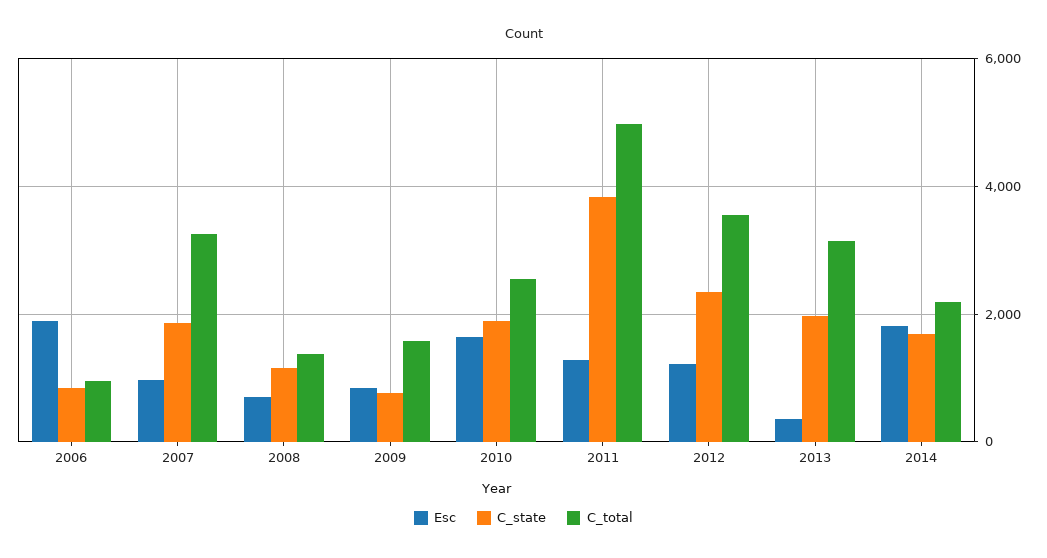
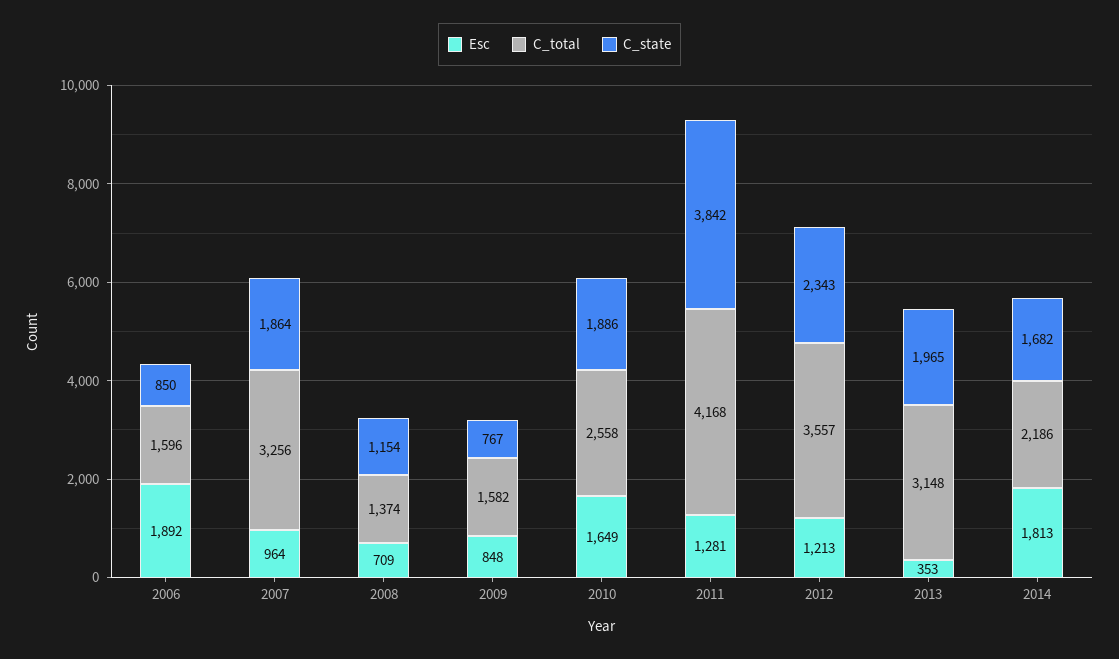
C_total, 2006: 1000 -> 1596
C_total, 2011: 5000 -> 4168

